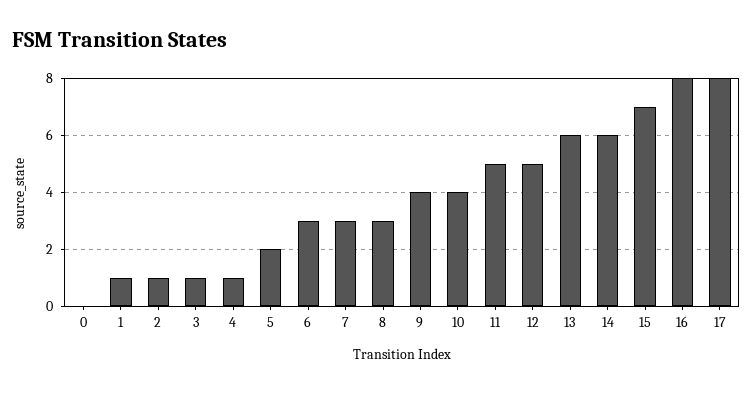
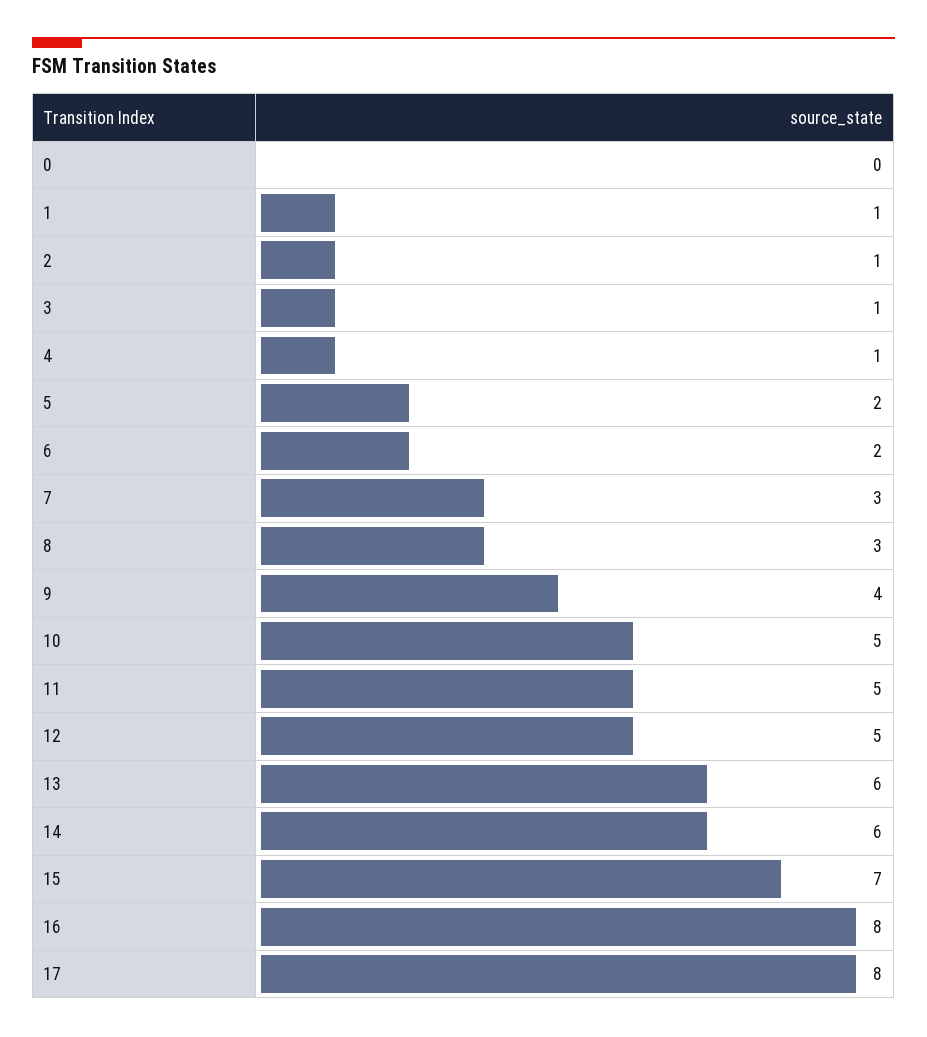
6: 3 -> 2
10: 4 -> 5

